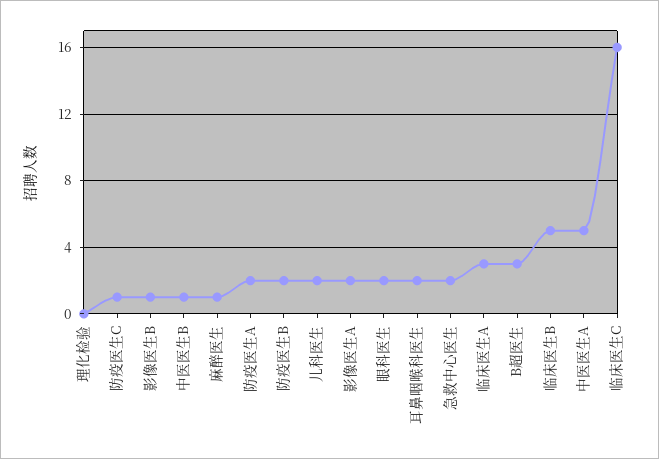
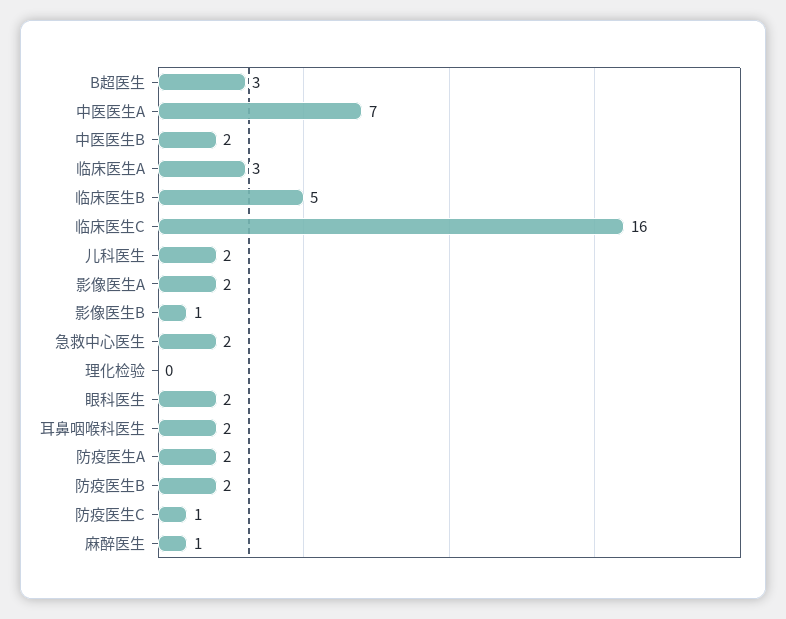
中医医生B: 1 -> 2
中医医生A: 5 -> 7

